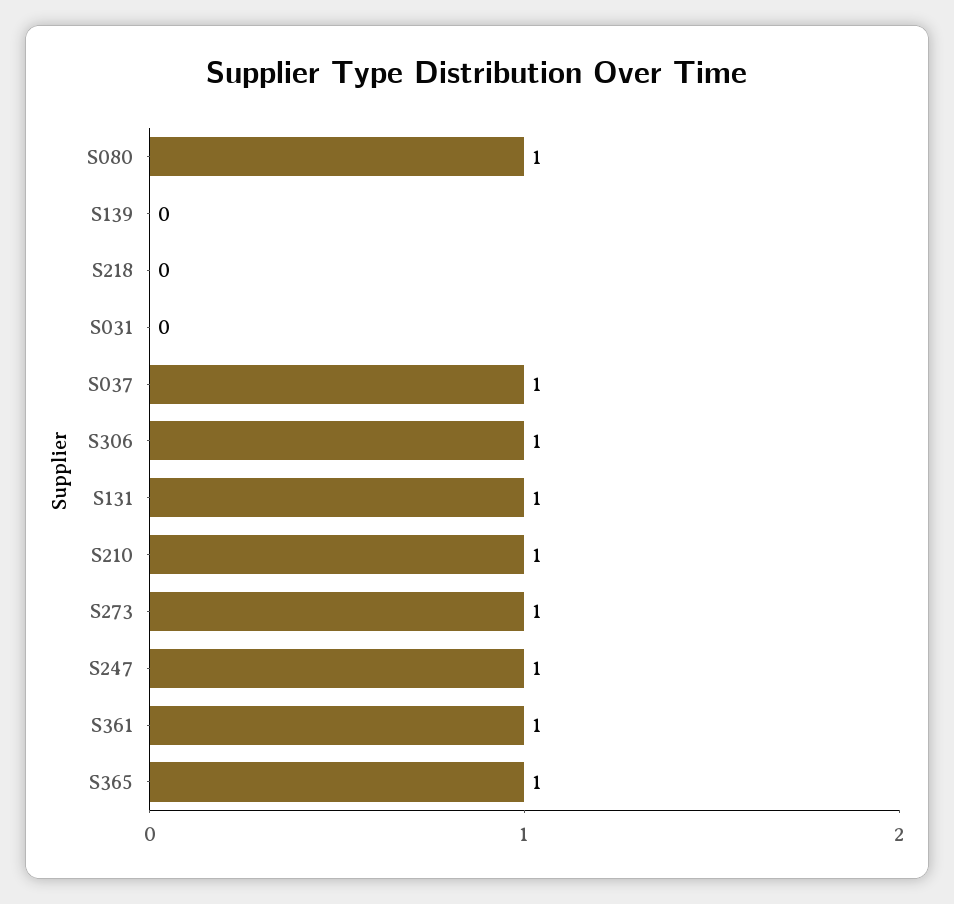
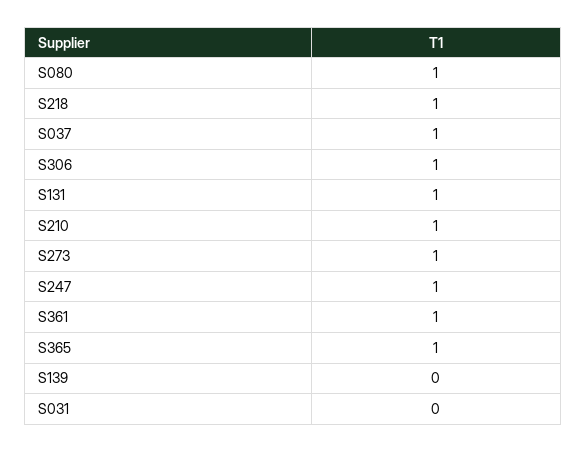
S218: 0 -> 1

